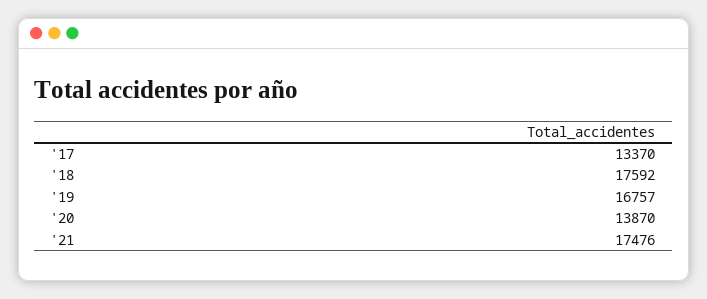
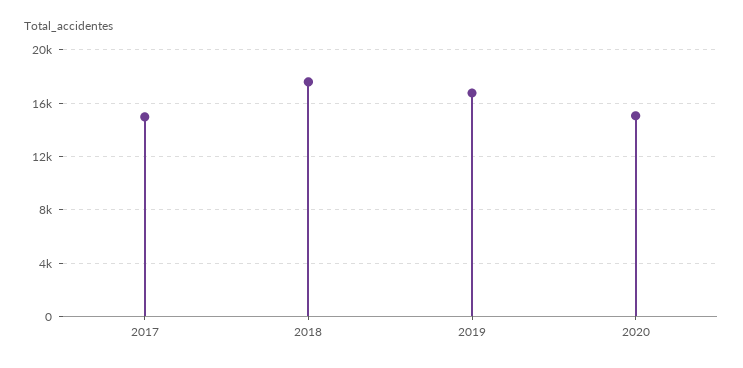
'17: 13370 -> 15000
'20: 13870 -> 15000
'21: 17476 -> none

